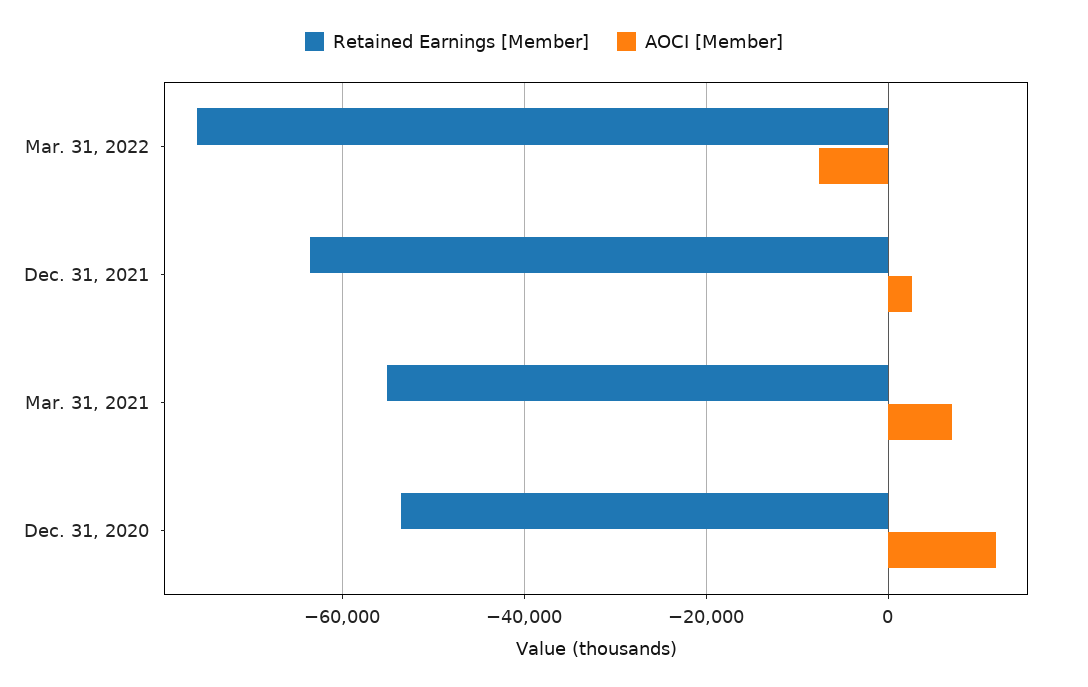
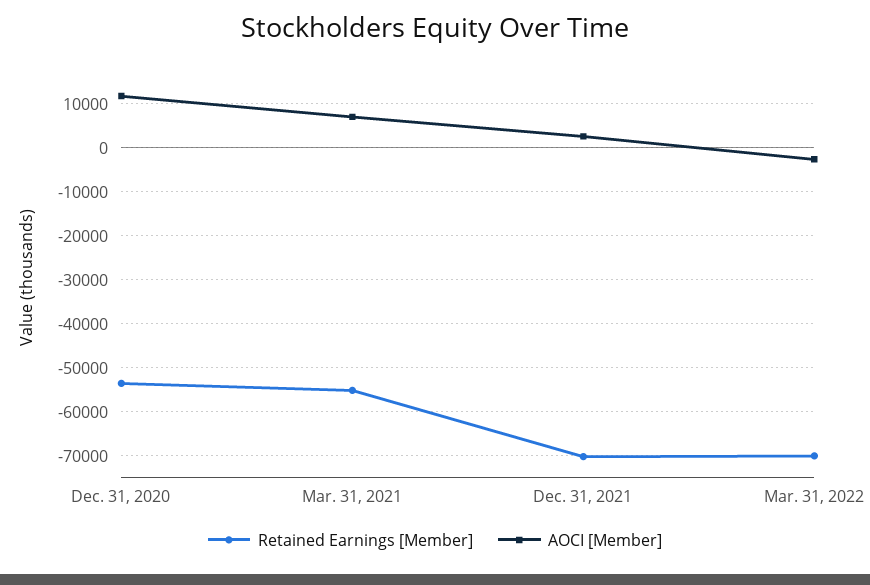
Retained Earnings [Member], Mar. 31, 2022: -76000 -> -70000
AOCI [Member], Mar. 31, 2022: -8000 -> -2000
Retained Earnings [Member], Dec. 31, 2021: -64000 -> -70000

